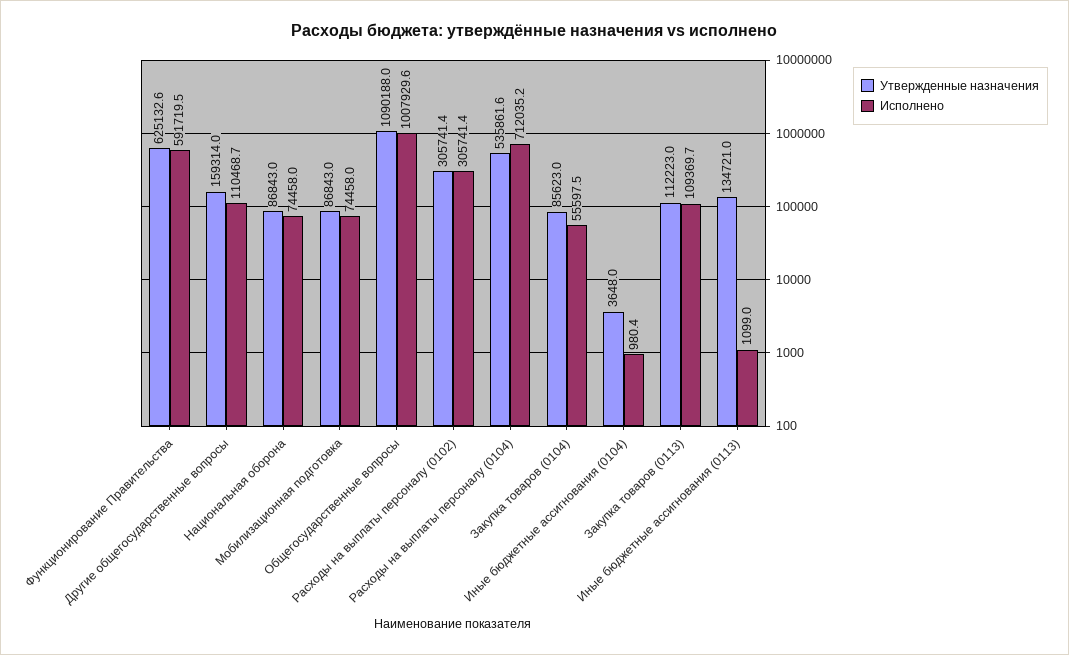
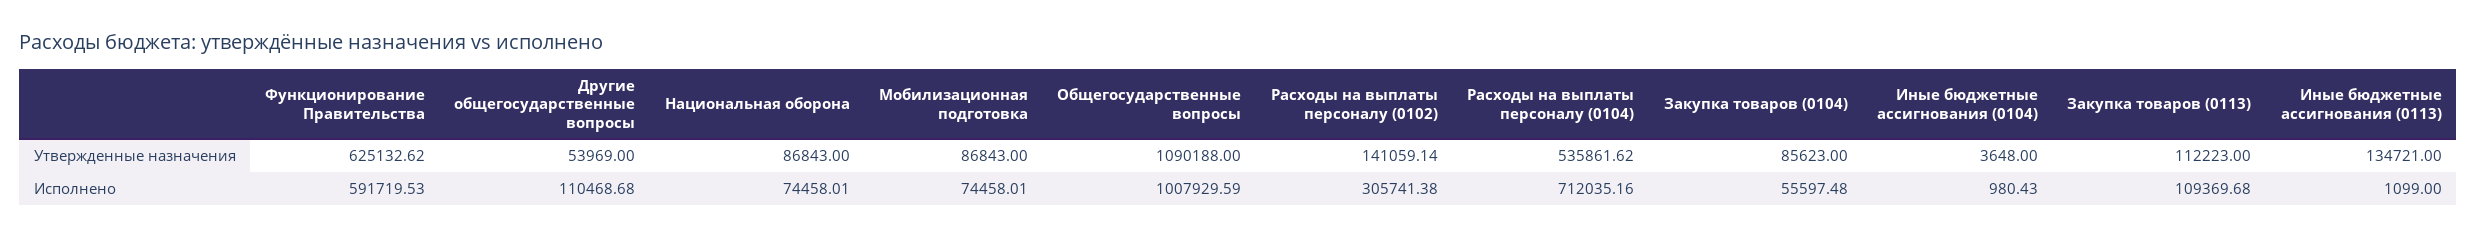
Утвержденные назначения, Другие общегосударственные вопросы: 159314 -> 53969
Утвержденные назначения, Расходы на выплаты персоналу (0102): 305741.4 -> 141059.14

